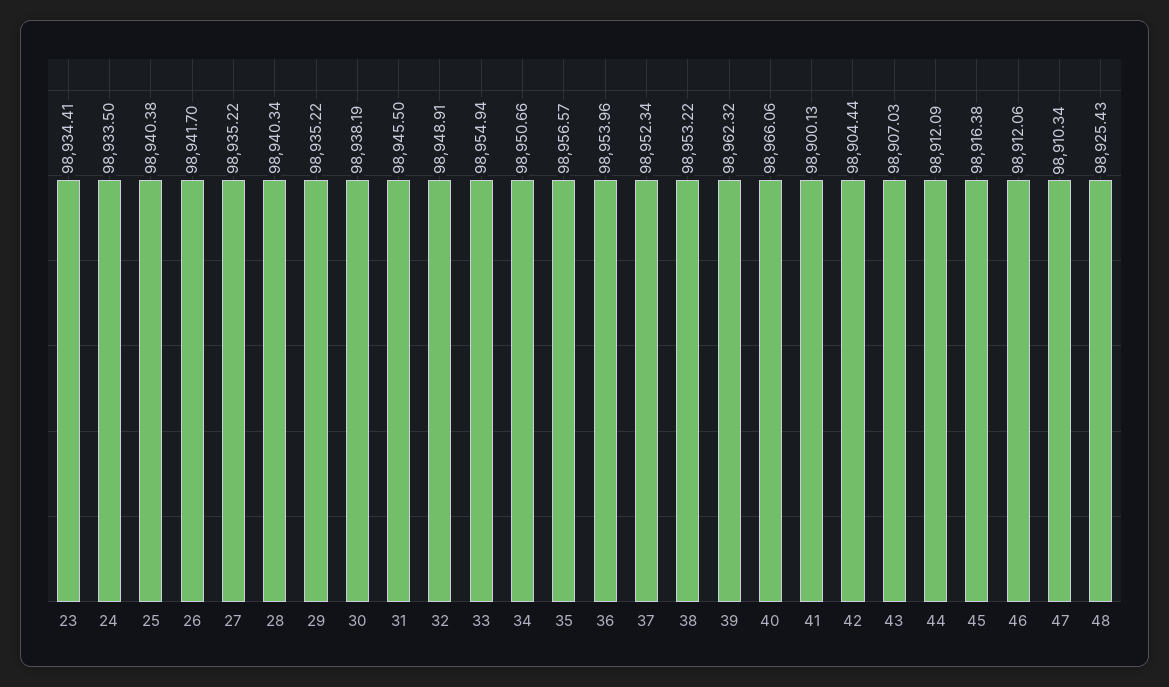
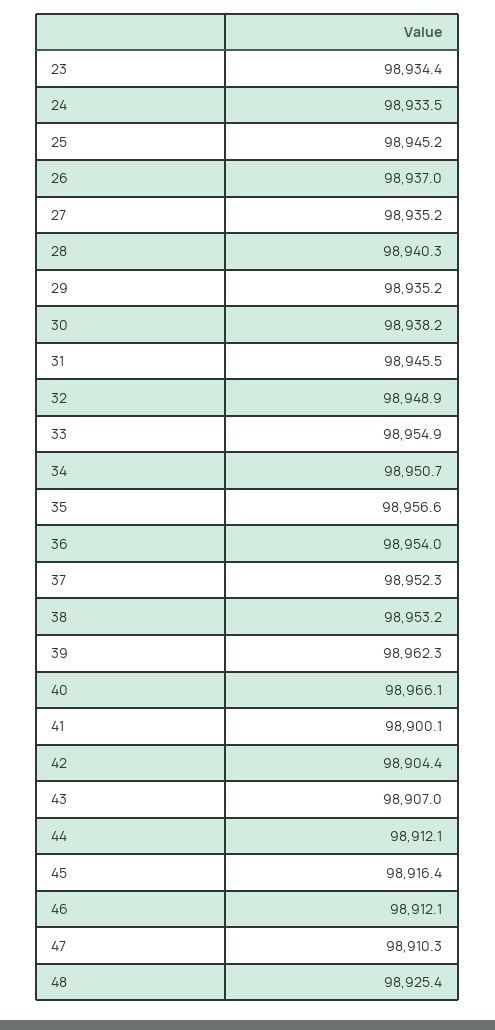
25: 98940.38 -> 98945.2
26: 98941.7 -> 98937

